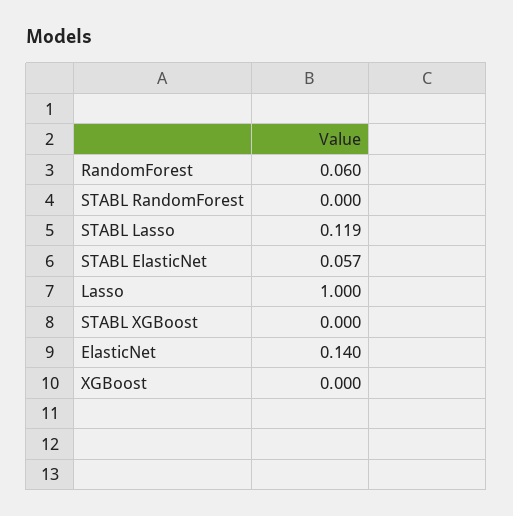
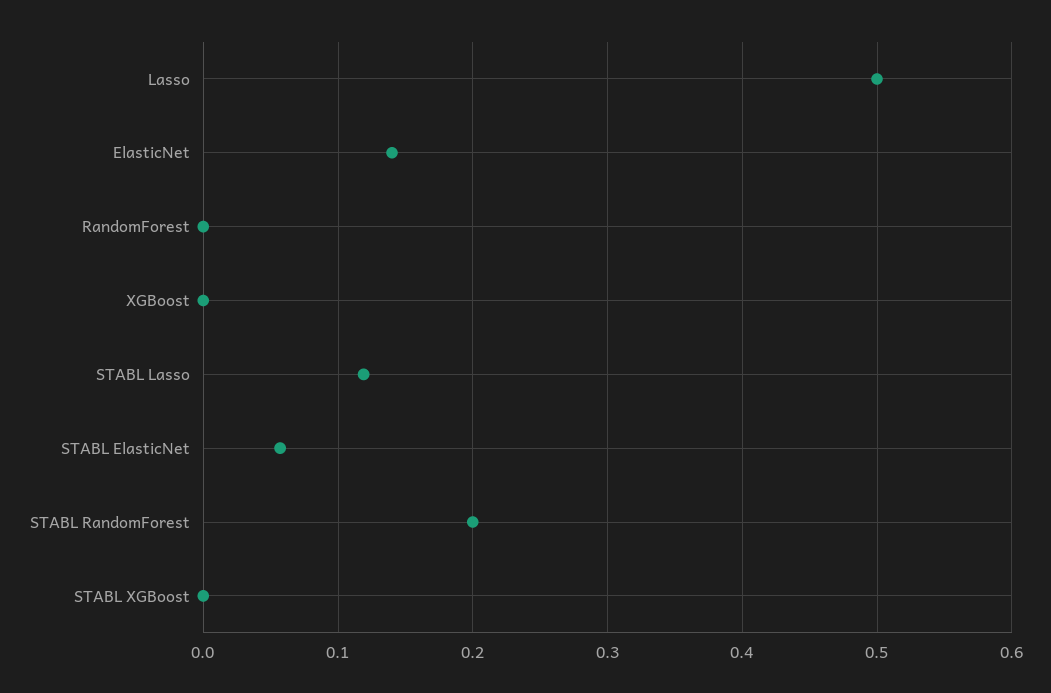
RandomForest: 0.06 -> 0
STABL RandomForest: 0 -> 0.2
Lasso: 1 -> 0.5

